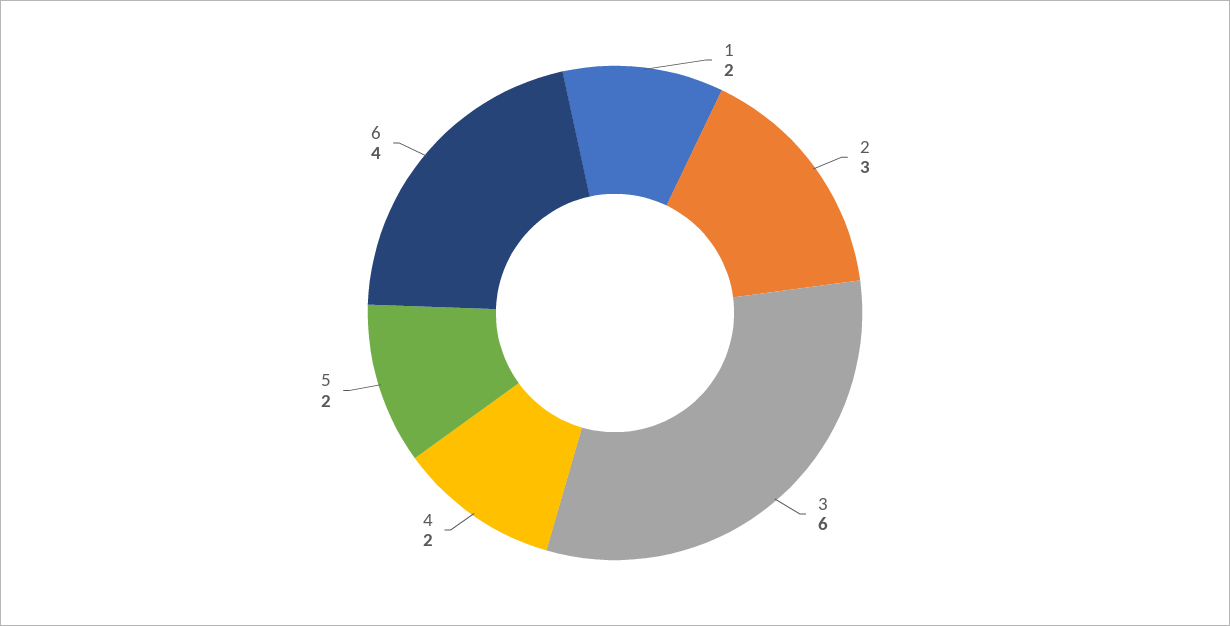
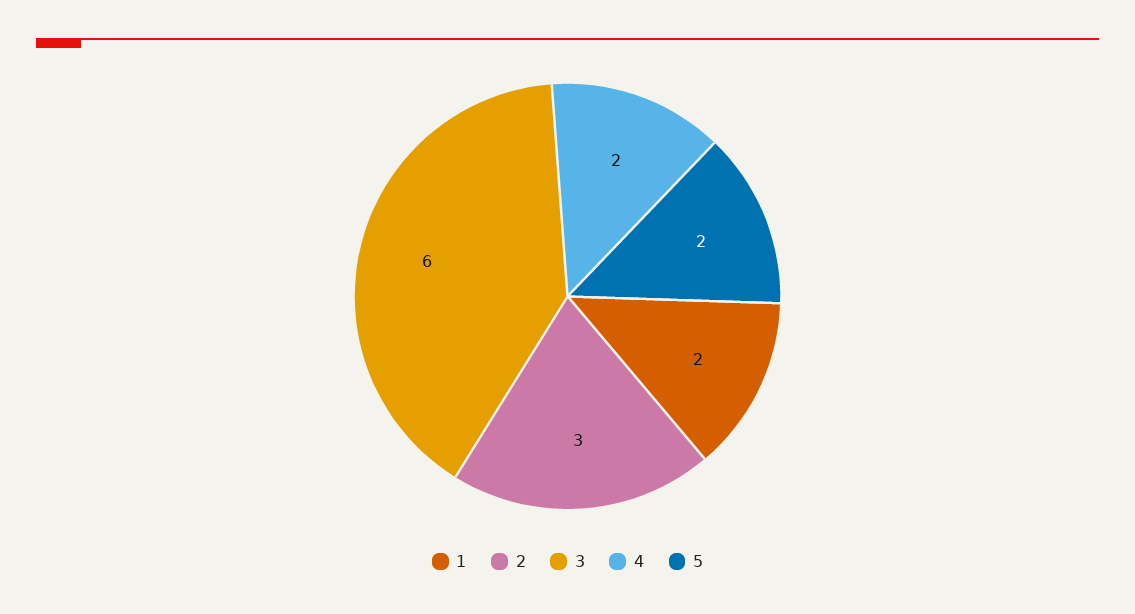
6: 4 -> none

